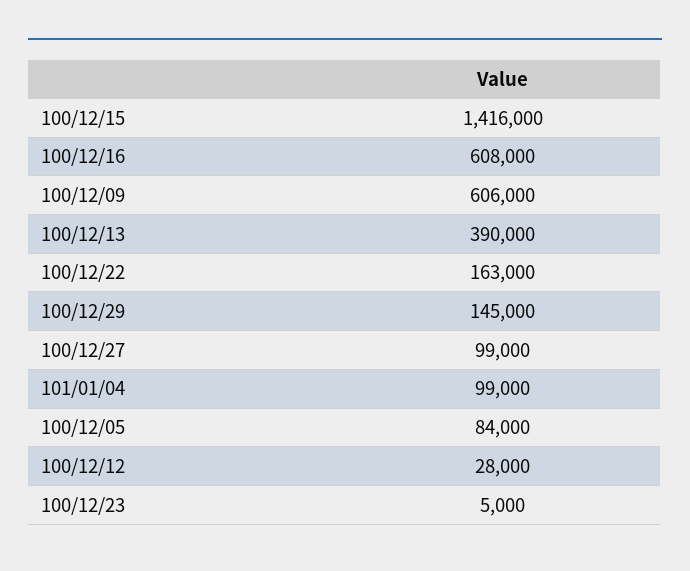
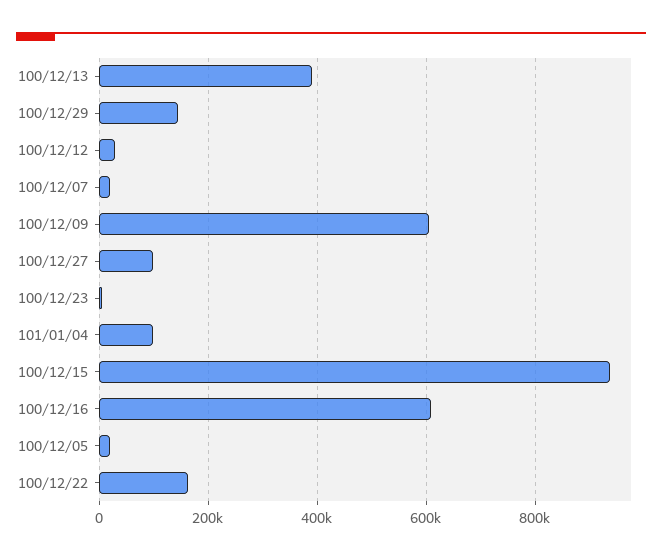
100/12/15: 1416000 -> 940000
100/12/05: 84000 -> 20000
100/12/07: none -> 20000

